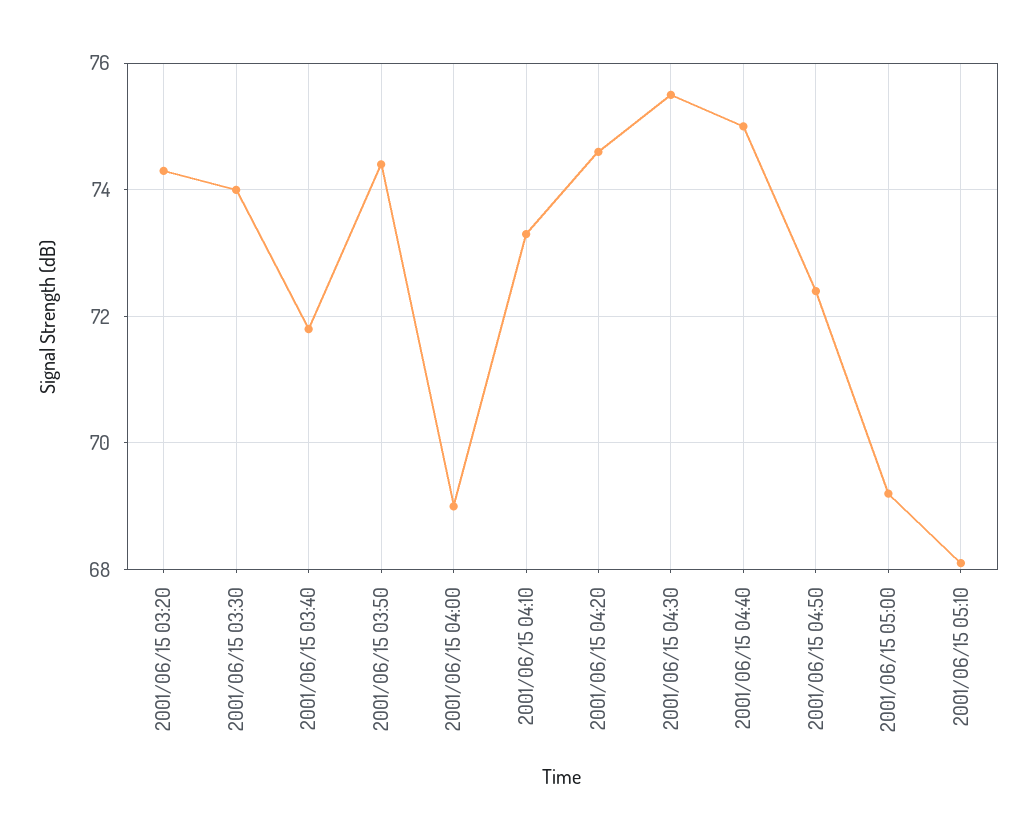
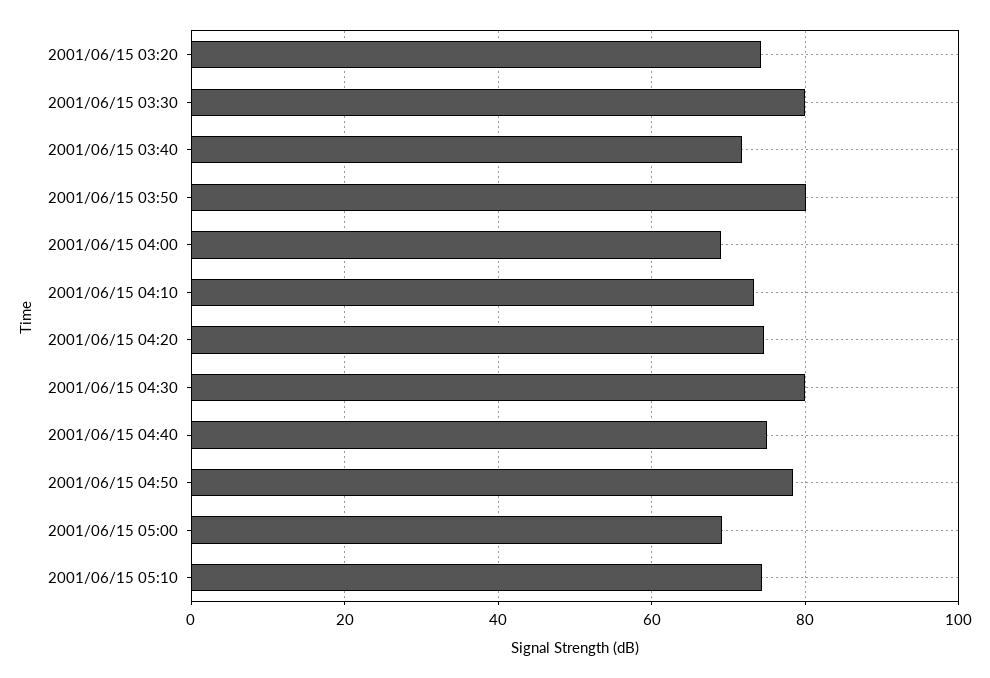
2001/06/15 03:30: 74 -> 80
2001/06/15 03:50: 74.5 -> 80
2001/06/15 04:30: 75.5 -> 80
2001/06/15 04:50: 72.5 -> 78
2001/06/15 05:10: 68 -> 74

